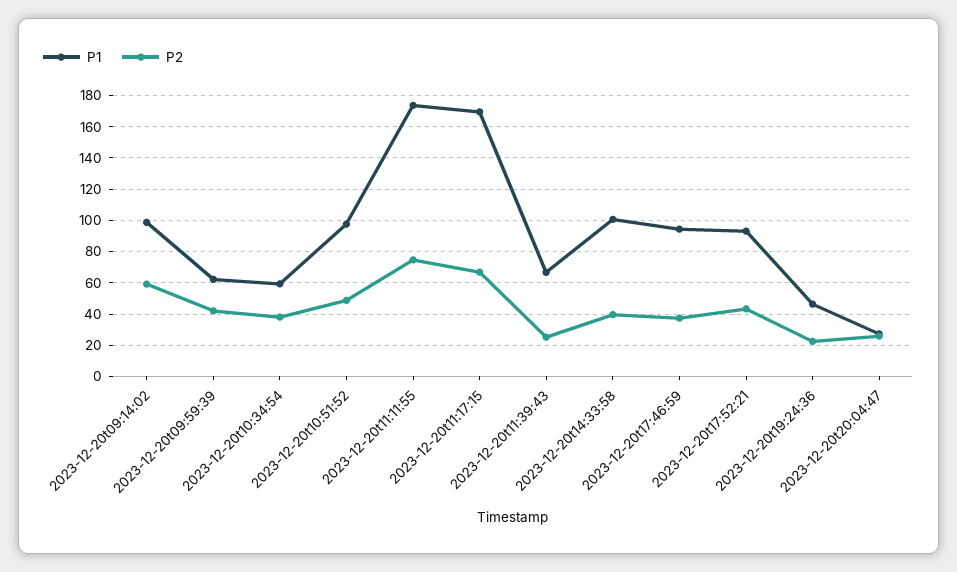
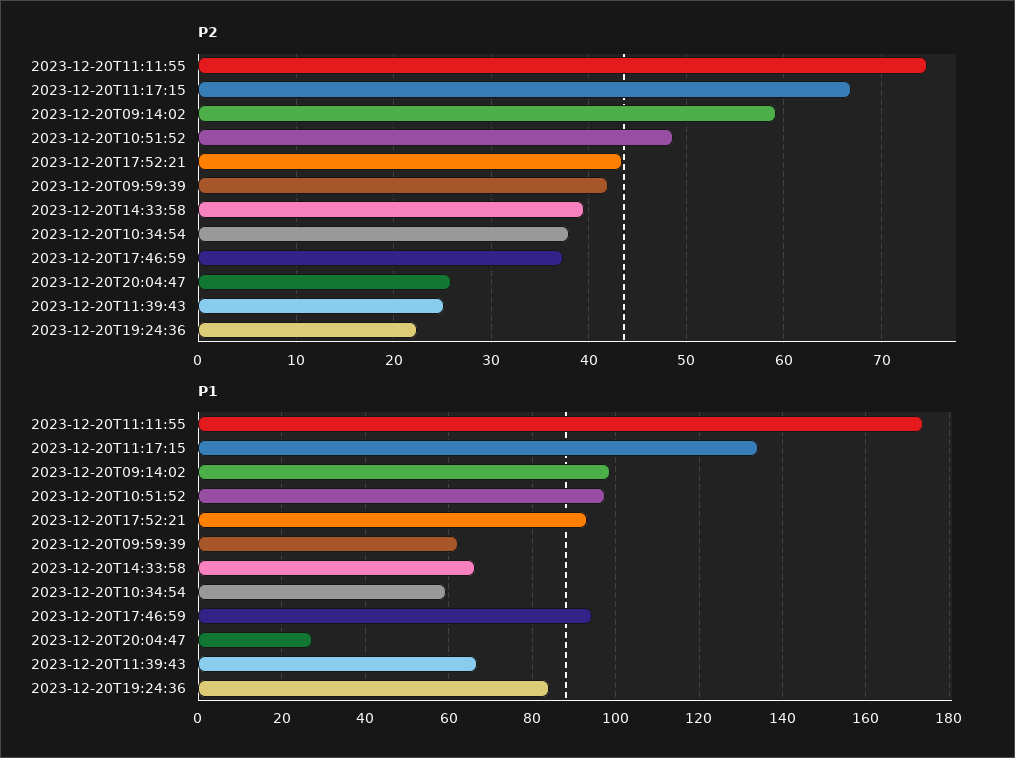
P1, 2023-12-20t11:17:15: 170 -> 134
P1, 2023-12-20t14:33:58: 100 -> 66
P1, 2023-12-20t19:24:36: 45 -> 84

